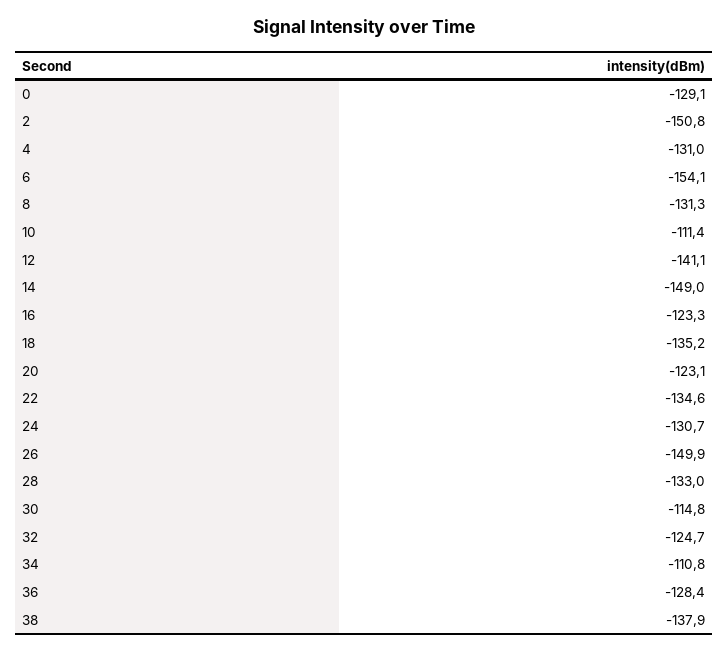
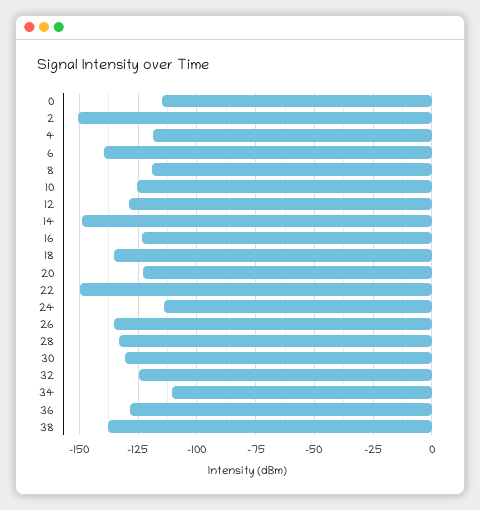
0: -129.1 -> -115
4: -131 -> -120
6: -154.1 -> -140
8: -131.3 -> -120
10: -111.4 -> -125
12: -141.1 -> -130
22: -134.6 -> -150
24: -130.7 -> -115
26: -149.9 -> -135
30: -114.8 -> -130

